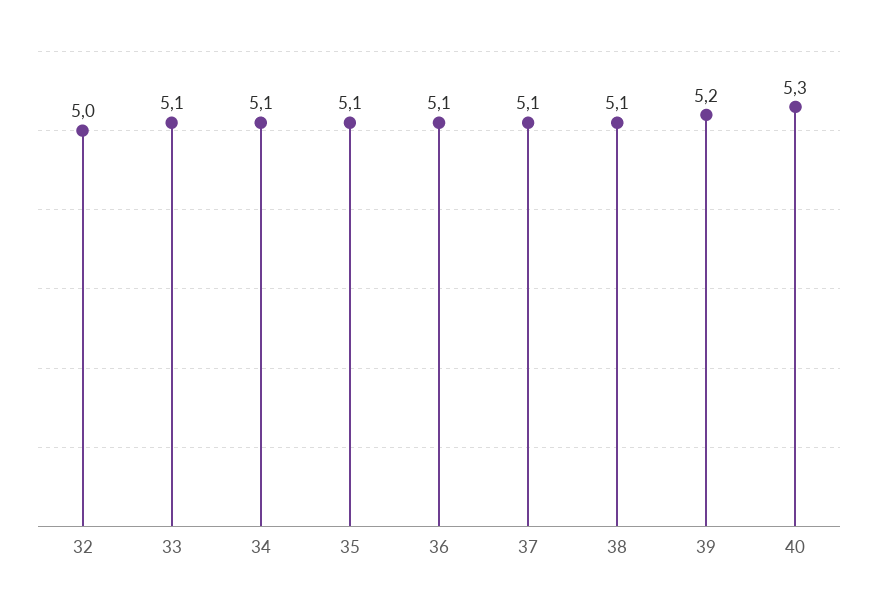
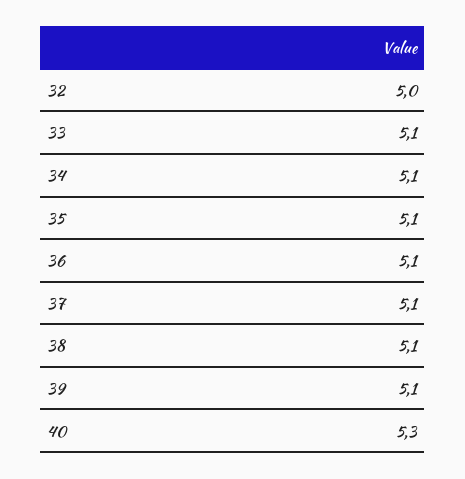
39: 5.2 -> 5.1

